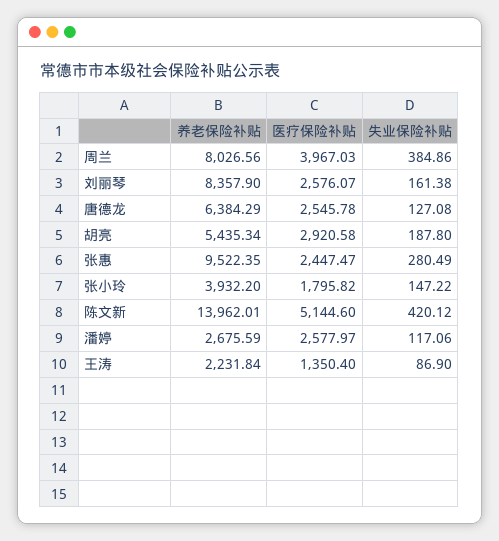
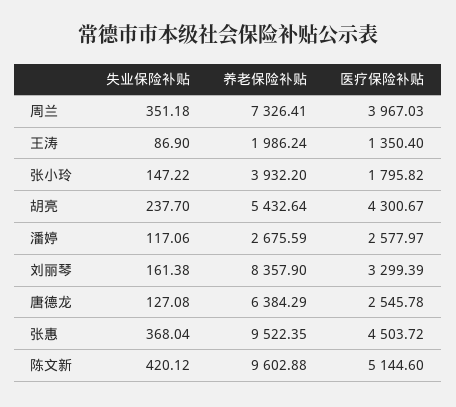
养老保险补贴, 周兰: 8026.56 -> 7326.41
失业保险补贴, 周兰: 384.86 -> 351.18
医疗保险补贴, 刘丽琴: 2576.07 -> 3299.39
养老保险补贴, 胡亮: 5435.34 -> 5432.64
医疗保险补贴, 胡亮: 2920.58 -> 4300.67
失业保险补贴, 胡亮: 187.8 -> 237.7
医疗保险补贴, 张惠: 2447.47 -> 4503.72
失业保险补贴, 张惠: 280.49 -> 368.04
养老保险补贴, 陈文新: 13962.01 -> 9602.88
养老保险补贴, 王涛: 2231.84 -> 1986.24

